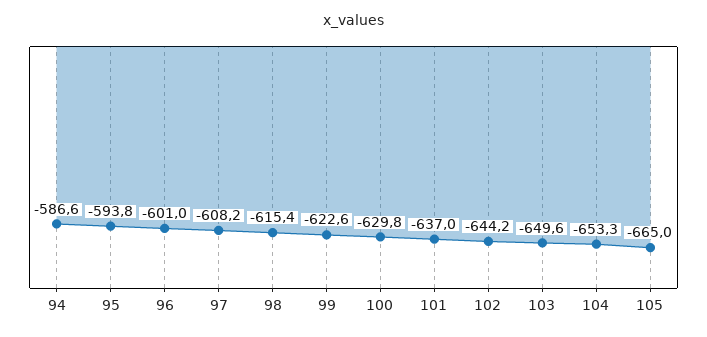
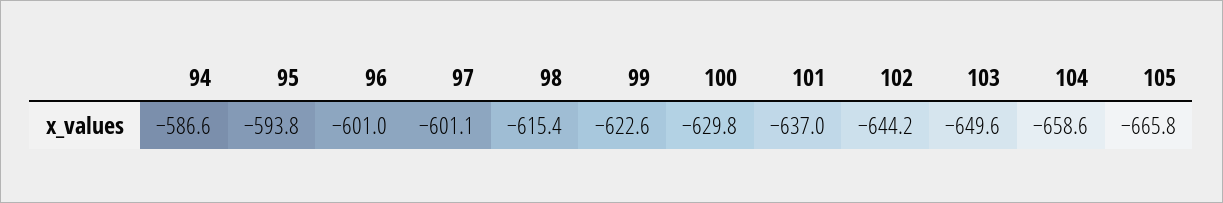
97: -608.2 -> -601.1
104: -653.3 -> -658.6
105: -665 -> -665.8

